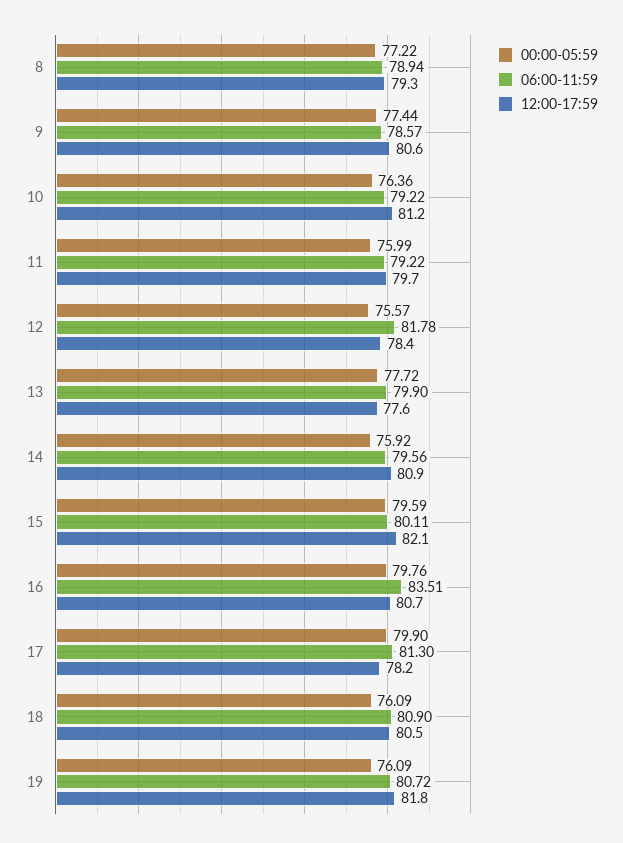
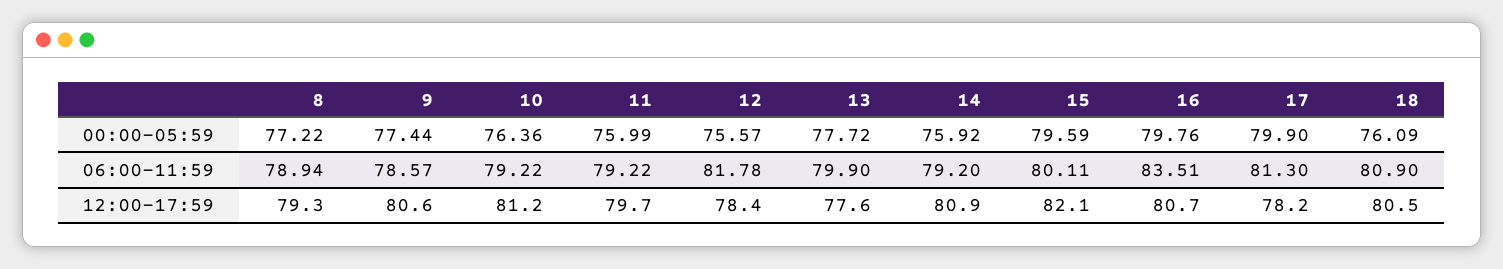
06:00-11:59, 14: 79.56 -> 79.2
00:00-05:59, 19: 76.09 -> none
06:00-11:59, 19: 80.72 -> none
12:00-17:59, 19: 81.8 -> none

